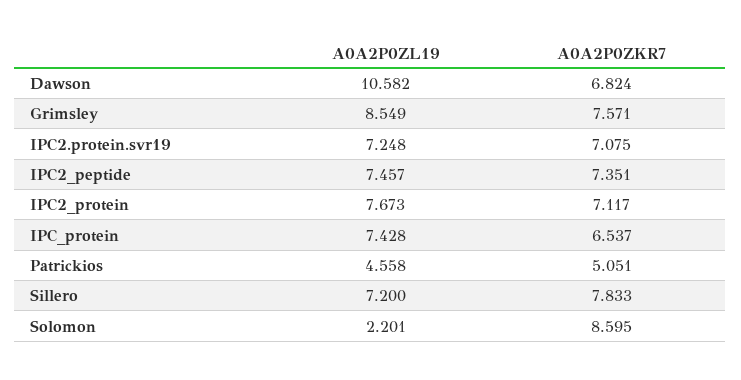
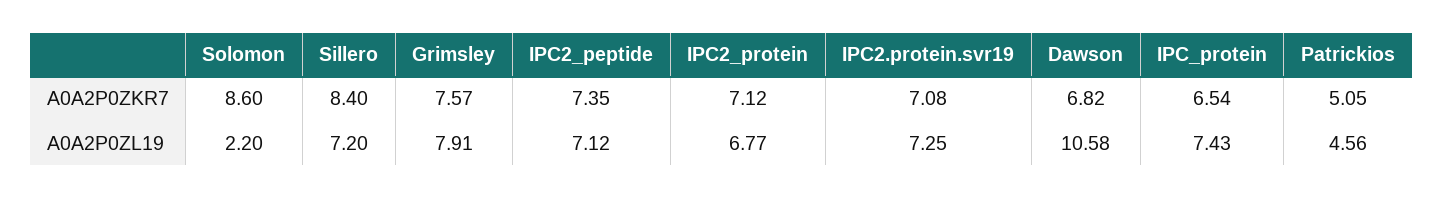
A0A2P0ZL19, Grimsley: 8.549 -> 7.91
A0A2P0ZL19, IPC2_peptide: 7.457 -> 7.12
A0A2P0ZL19, IPC2_protein: 7.673 -> 6.77
A0A2P0ZKR7, Sillero: 7.833 -> 8.4

